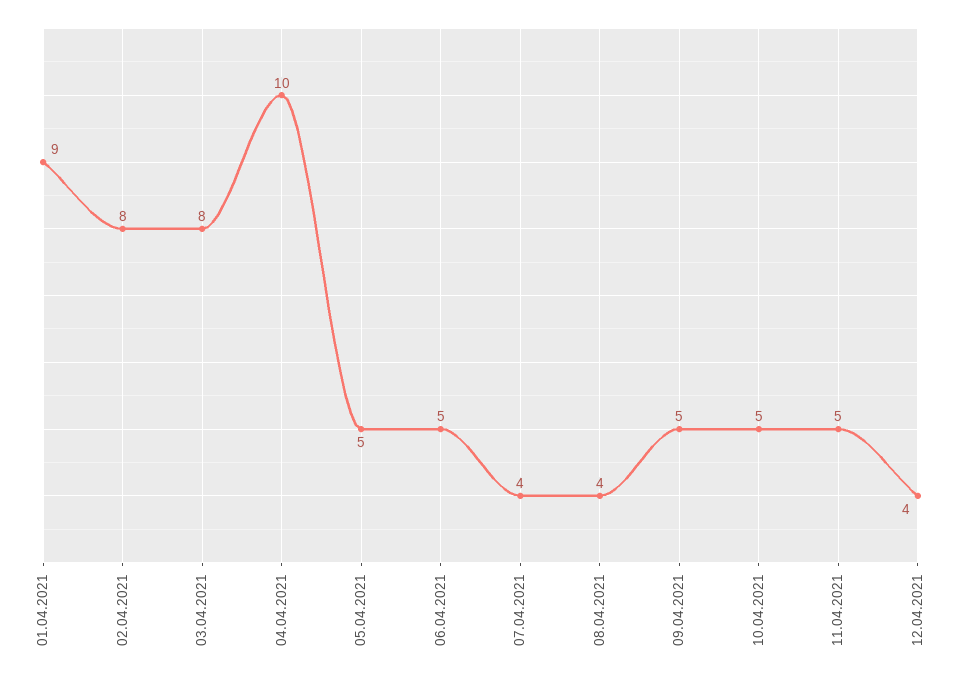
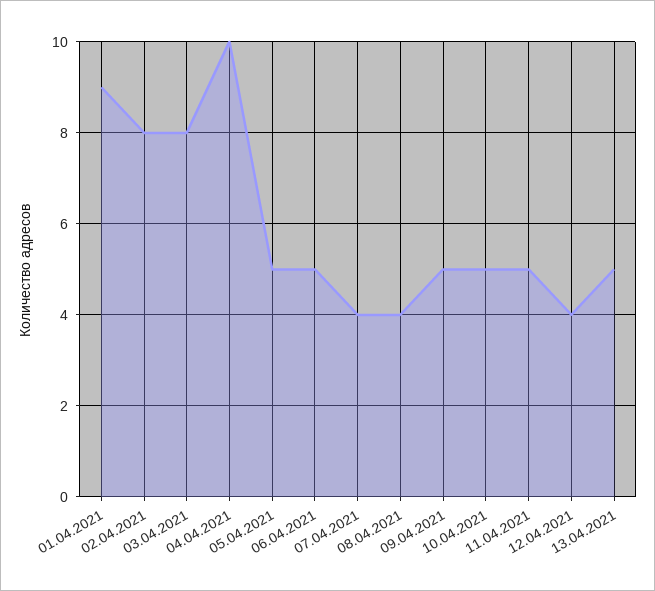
13.04.2021: none -> 5

